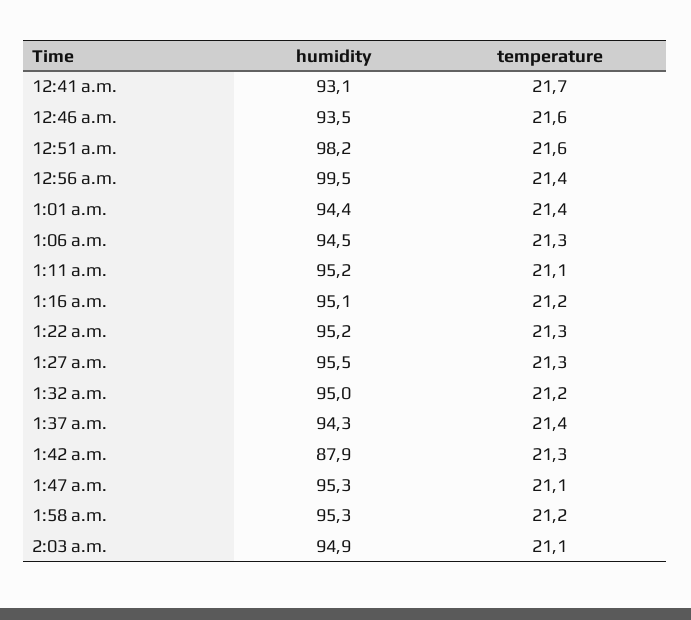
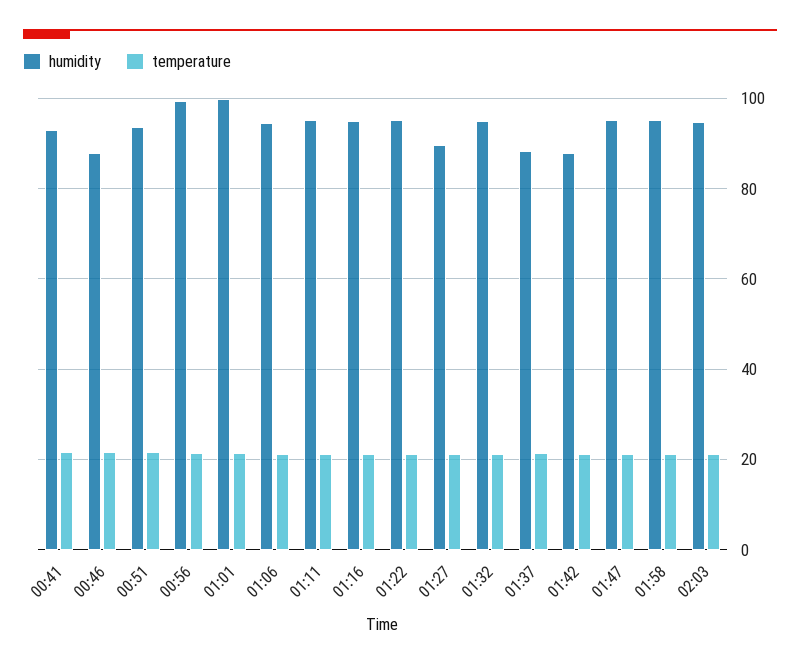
humidity, 12:46 a.m.: 93.5 -> 88
humidity, 12:51 a.m.: 98.2 -> 94
humidity, 1:01 a.m.: 94.4 -> 100
humidity, 1:27 a.m.: 95.5 -> 90
humidity, 1:37 a.m.: 94.3 -> 88

